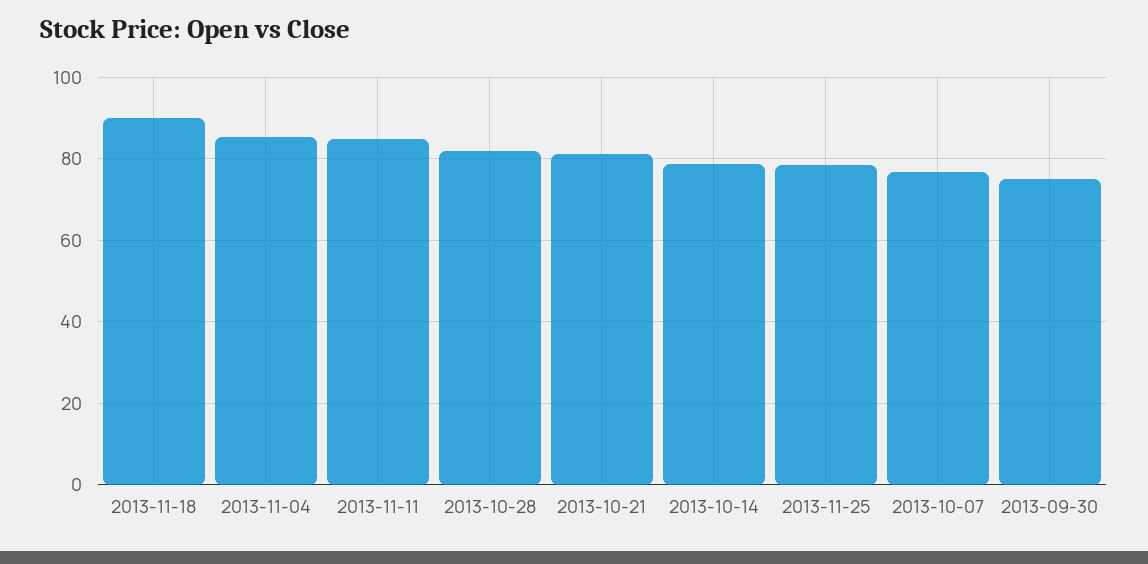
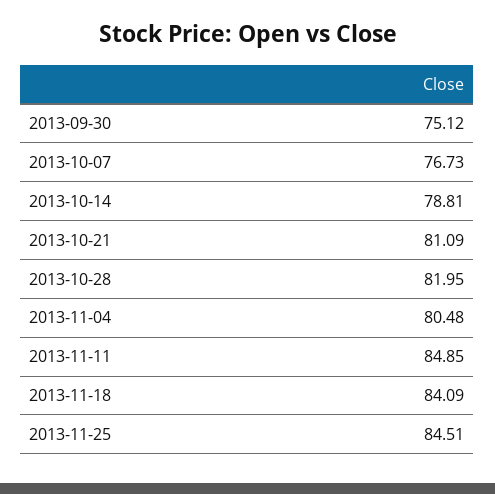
2013-11-18: 90 -> 84.09
2013-11-04: 86 -> 80.48
2013-11-25: 78 -> 84.51

